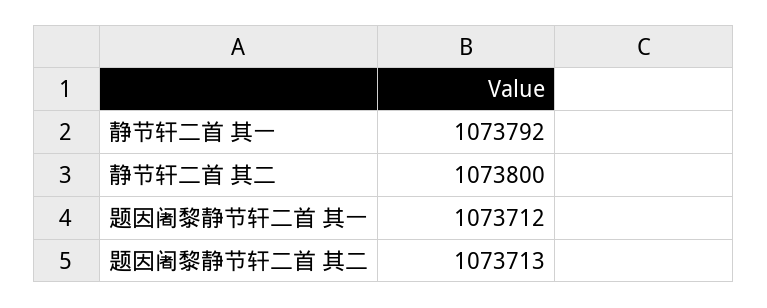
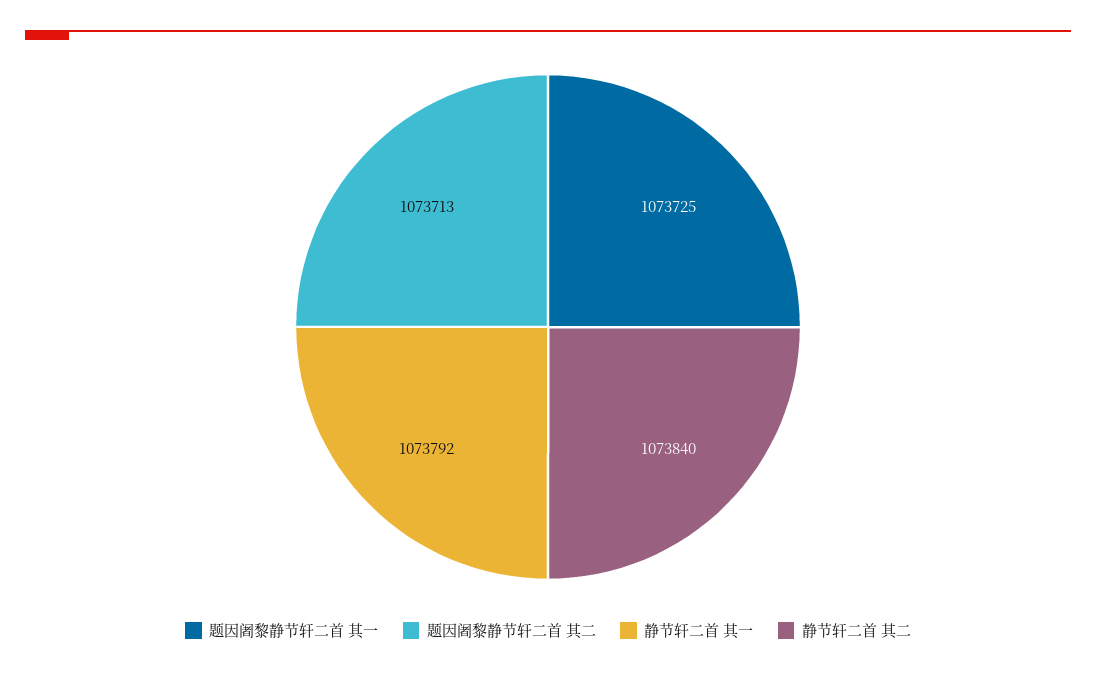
静节轩二首 其二: 1073800 -> 1073840
题因阇黎静节轩二首 其一: 1073712 -> 1073725

